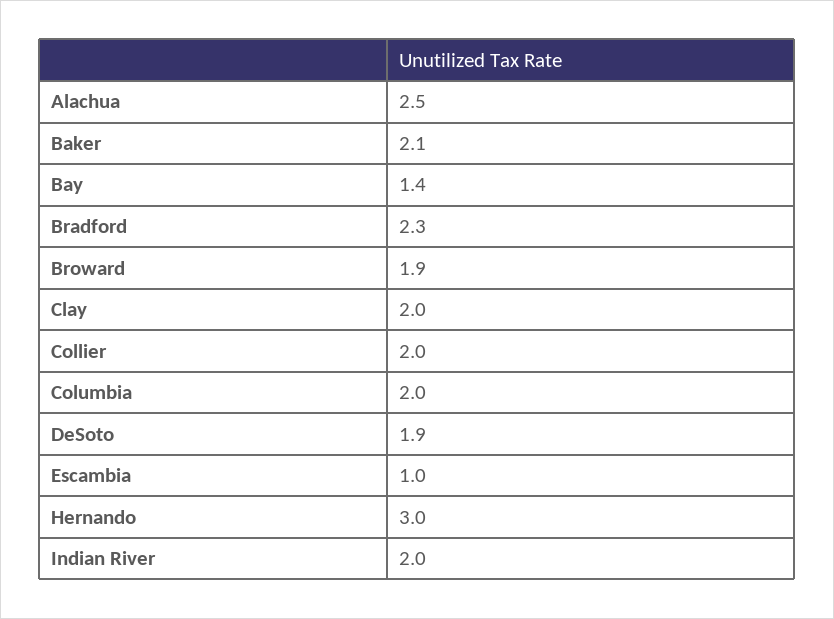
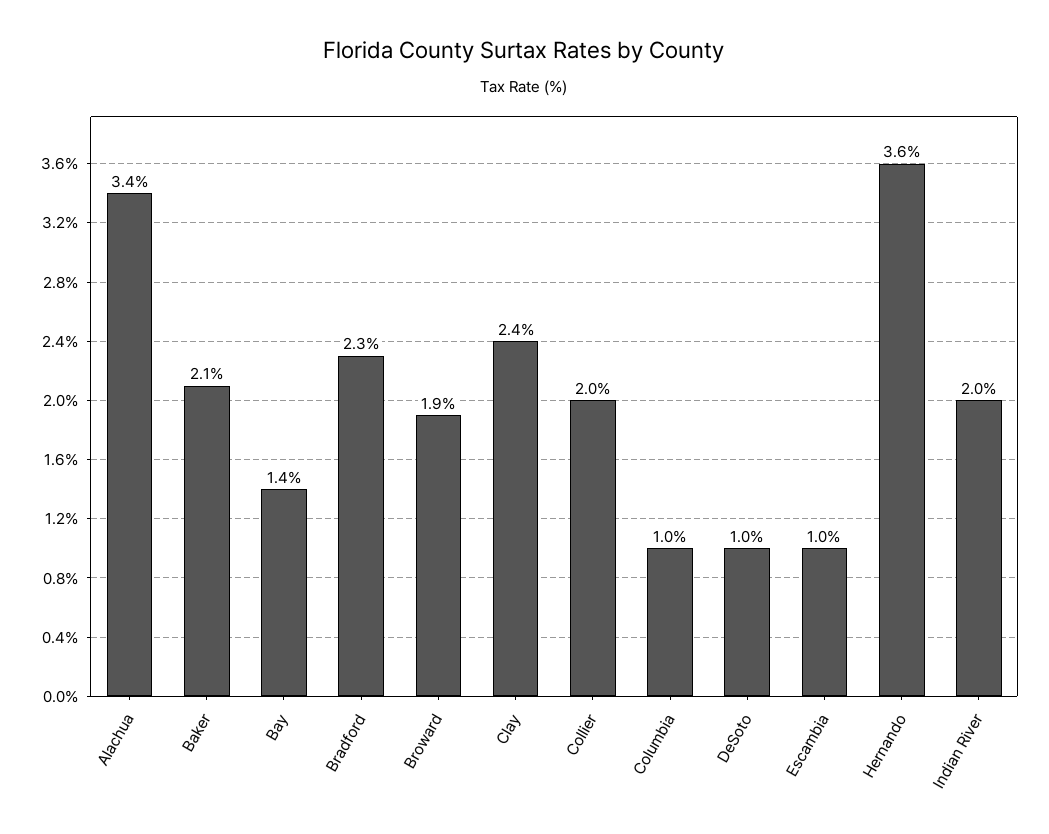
Alachua: 2.5 -> 3.4
Clay: 2 -> 2.4
Columbia: 2 -> 1
DeSoto: 1.9 -> 1
Hernando: 3 -> 3.6

